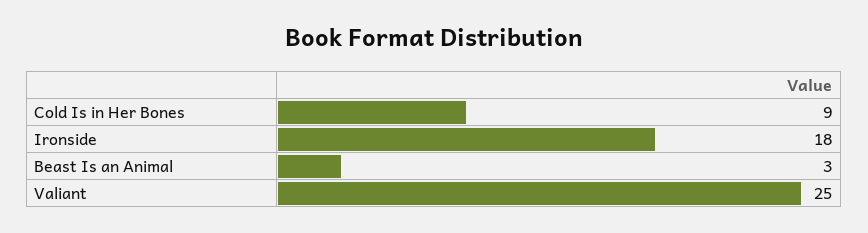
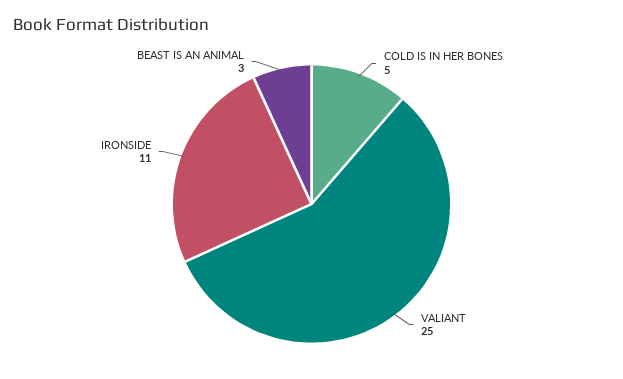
Cold Is in Her Bones: 9 -> 5
Ironside: 18 -> 11

